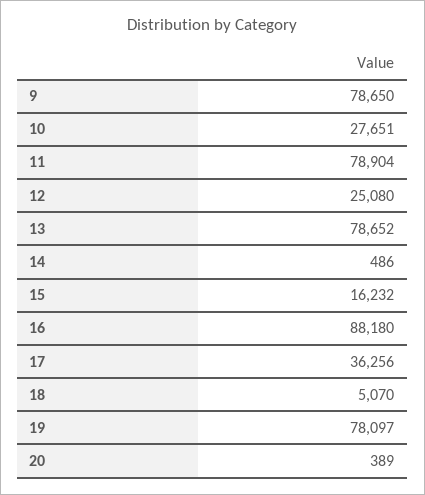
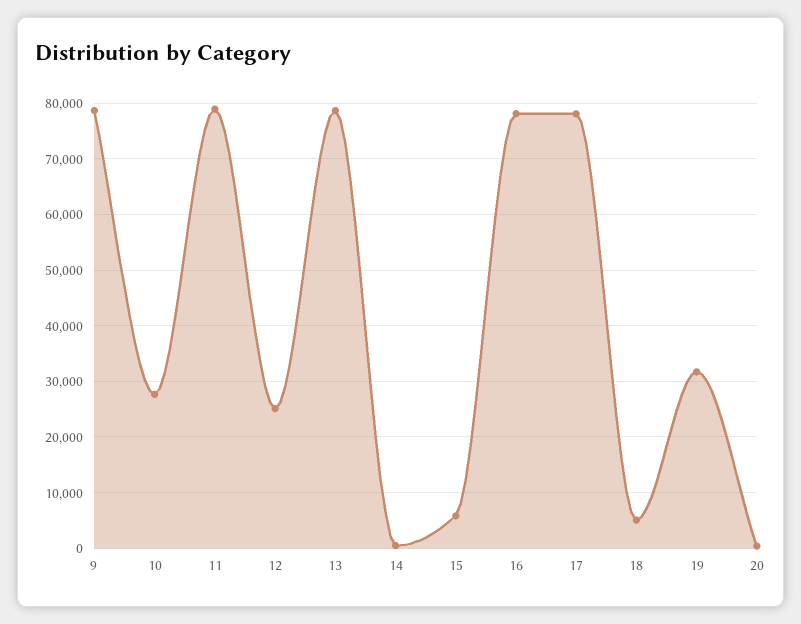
15: 16232 -> 6000
16: 88180 -> 78000
17: 36256 -> 78000
19: 78097 -> 32000

